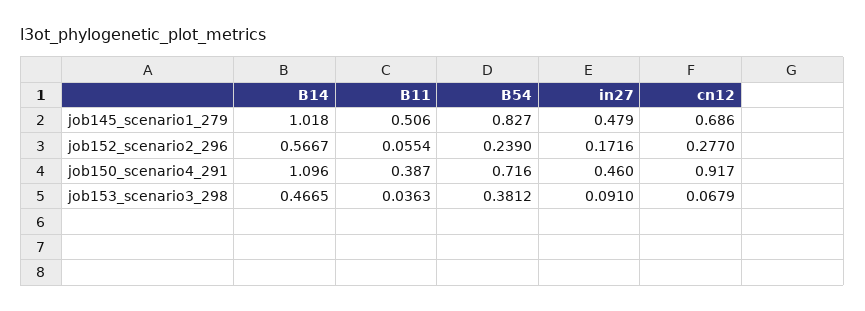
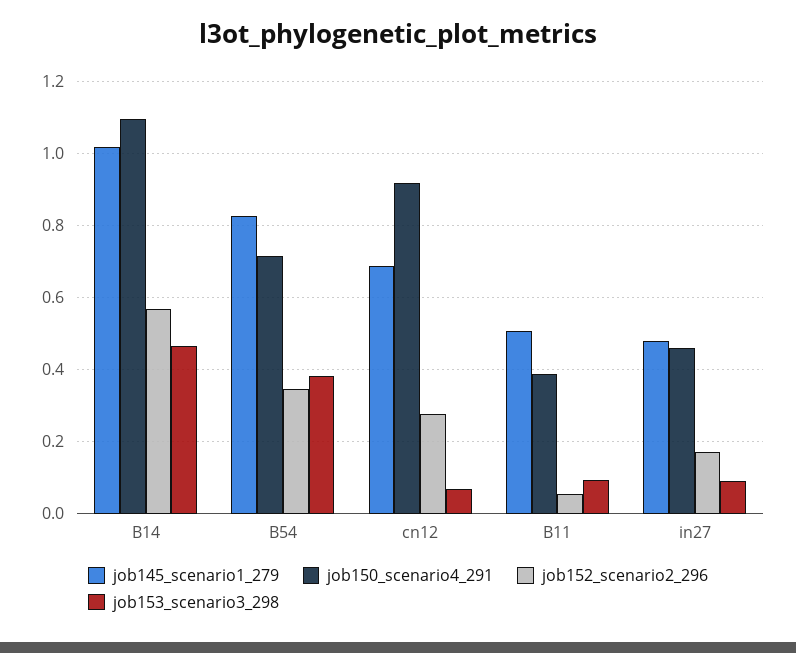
job152_scenario2_296, B54: 0.239 -> 0.34
job153_scenario3_298, B11: 0.0363 -> 0.1

